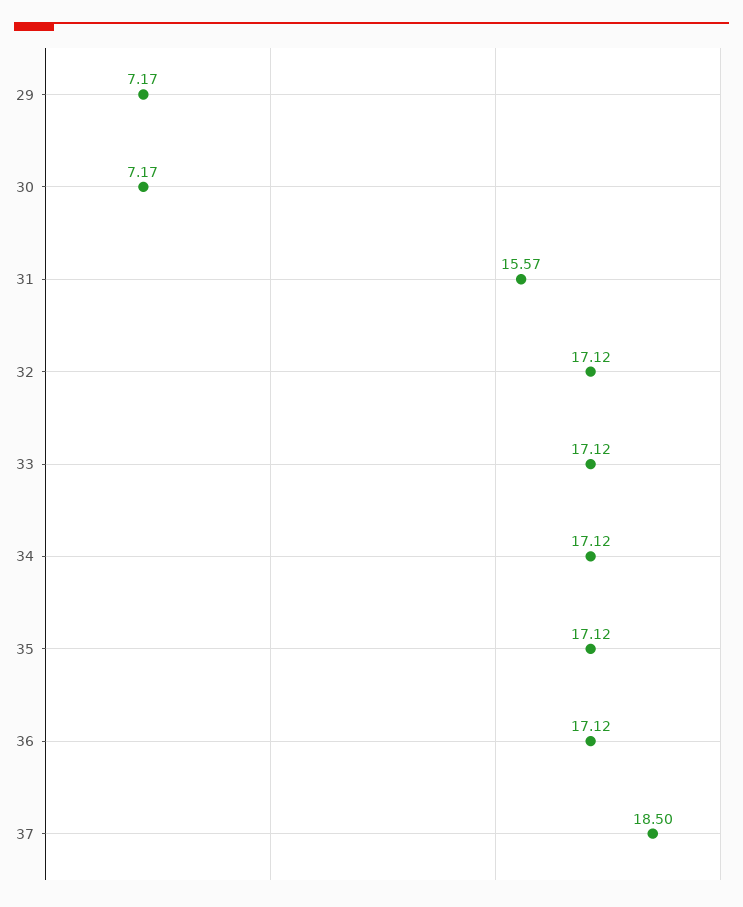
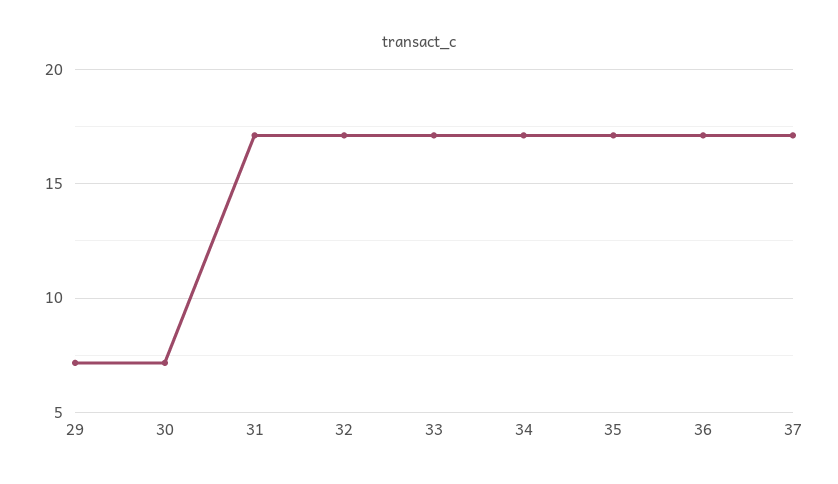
31: 15.57 -> 17
37: 18.5 -> 17

